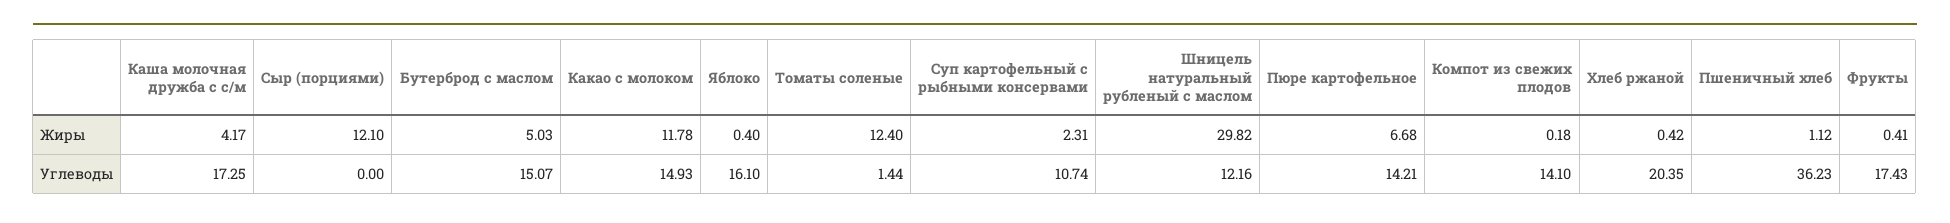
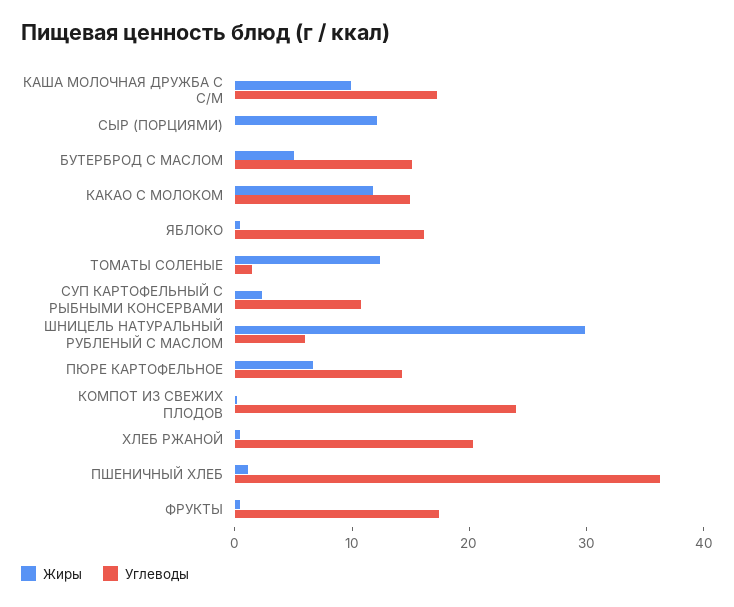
Жиры, Каша молочная дружба с с/м: 4.17 -> 10
Углеводы, Шницель натуральный рубленый с маслом: 12.16 -> 6
Углеводы, Компот из свежих плодов: 14.1 -> 24

